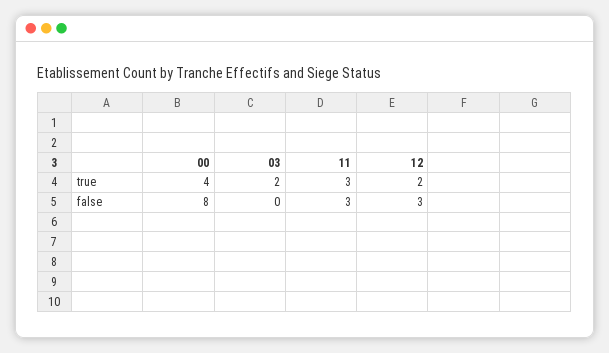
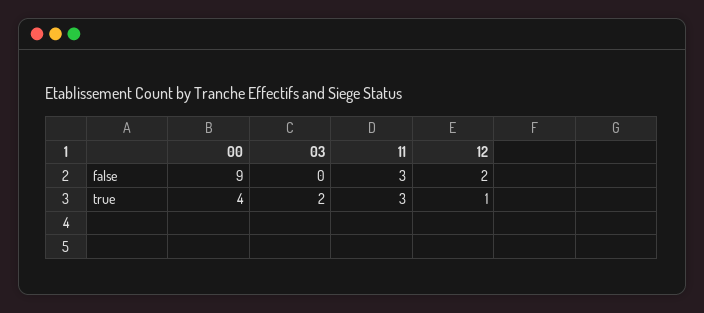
12, true: 2 -> 1
00, false: 8 -> 9
12, false: 3 -> 2

